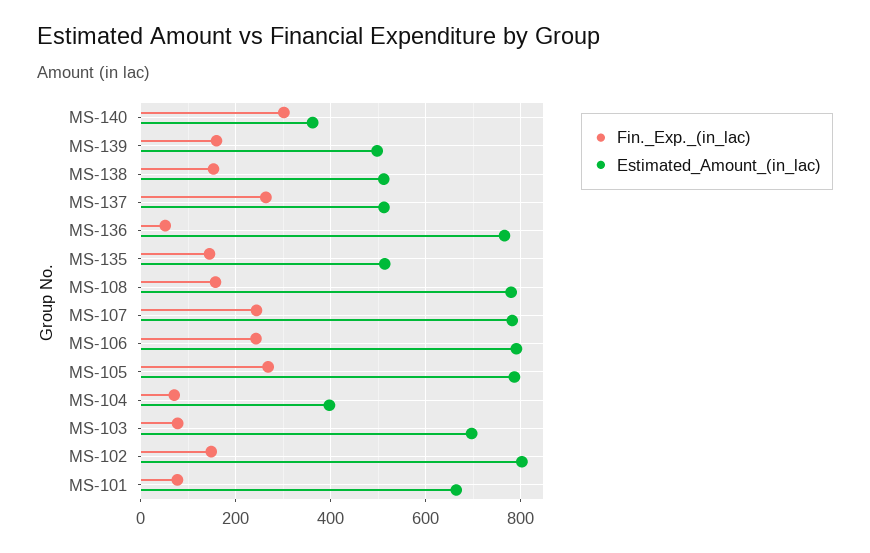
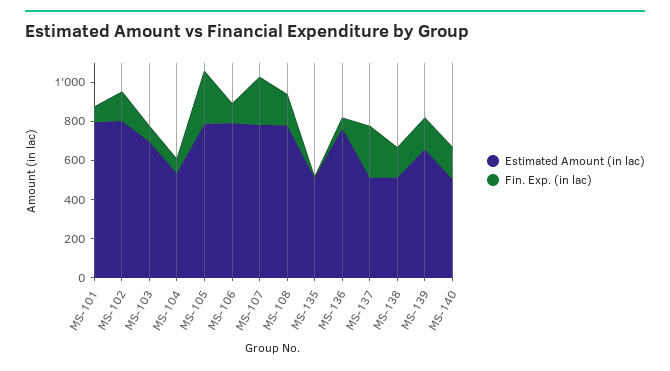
Fin._Exp._(in_lac), MS-140: 300 -> 150
Estimated_Amount_(in_lac), MS-140: 360 -> 500
Estimated_Amount_(in_lac), MS-139: 500 -> 650
Fin._Exp._(in_lac), MS-135: 140 -> 0
Fin._Exp._(in_lac), MS-106: 240 -> 100
Estimated_Amount_(in_lac), MS-104: 400 -> 550
Estimated_Amount_(in_lac), MS-101: 660 -> 800

